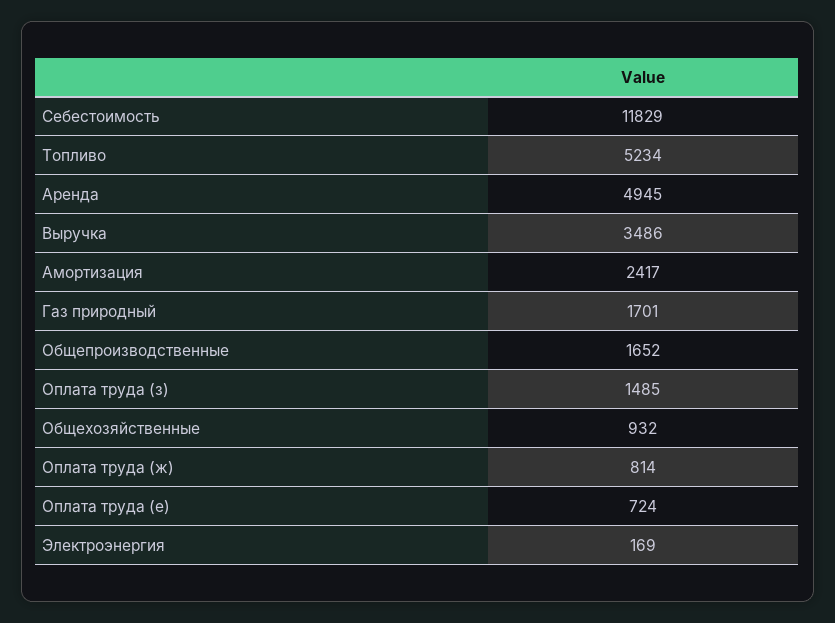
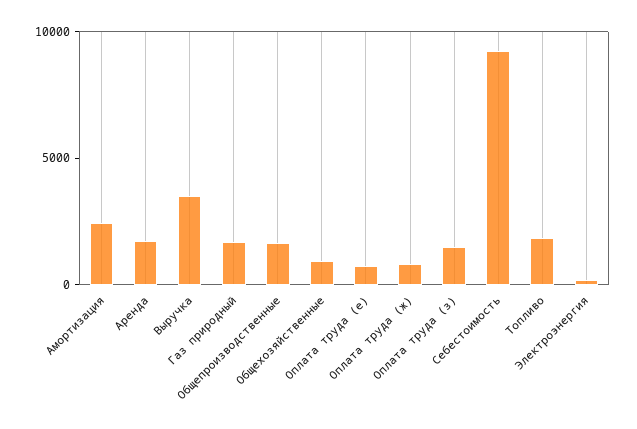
Себестоимость: 11829 -> 9000
Топливо: 5234 -> 2000
Аренда: 4945 -> 2000

